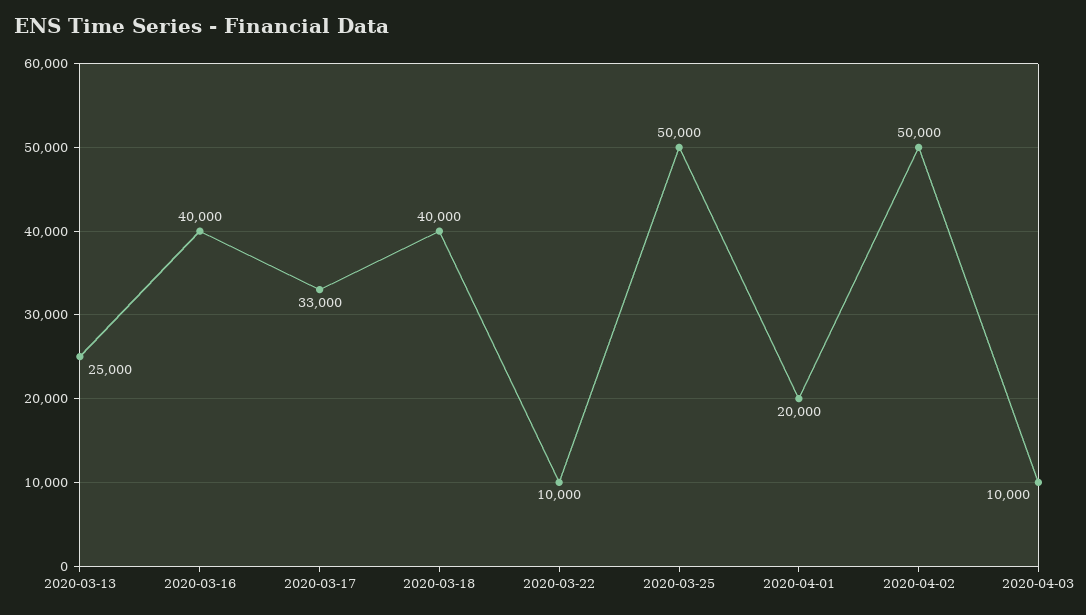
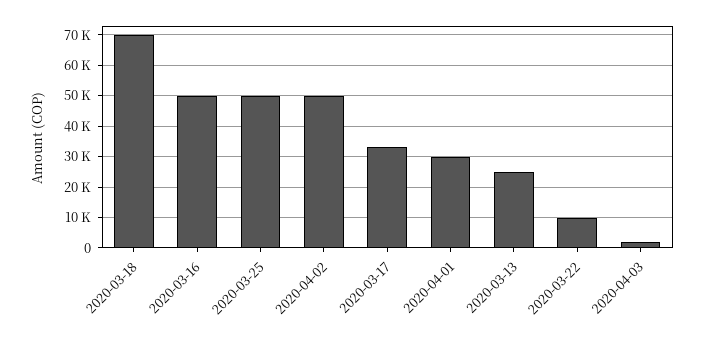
2020-03-16: 40000 -> 50000
2020-03-18: 40000 -> 70000
2020-04-01: 20000 -> 30000
2020-04-03: 10000 -> 2000

